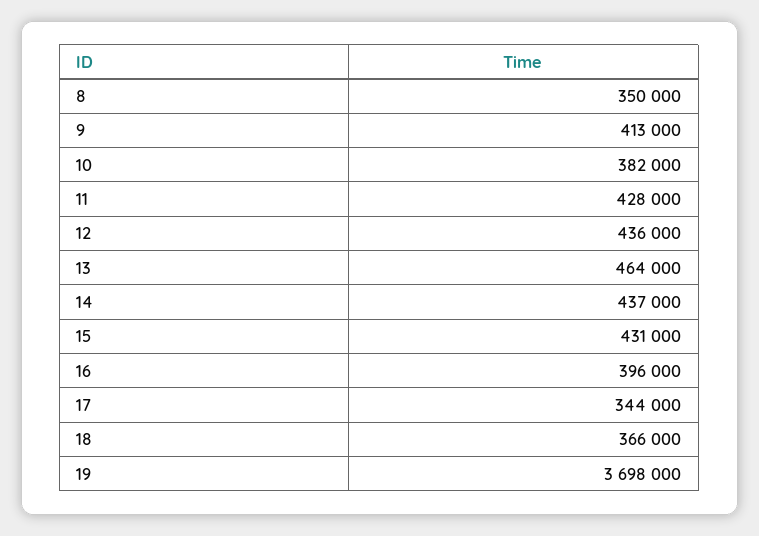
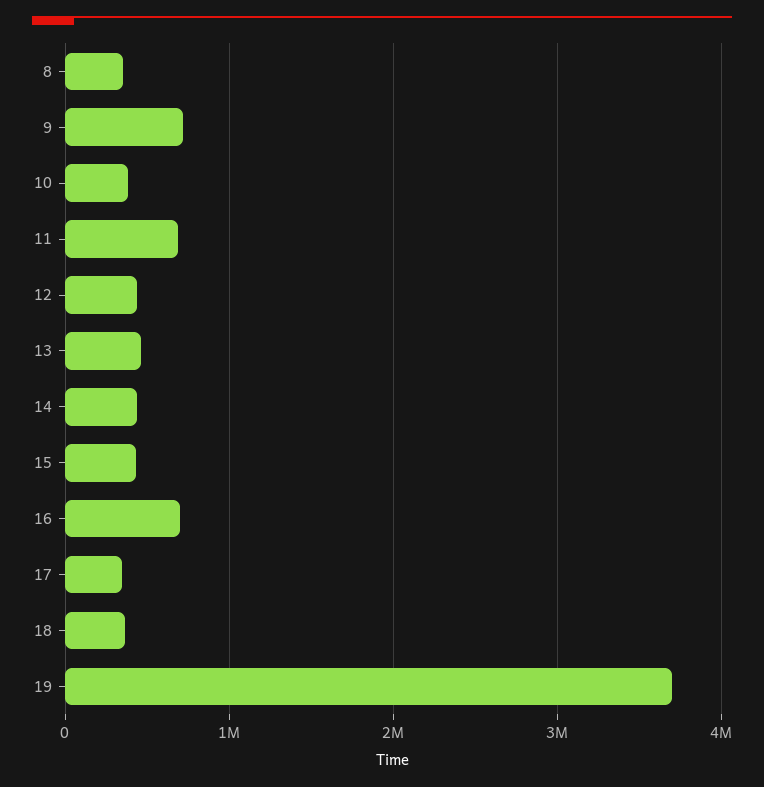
9: 413000 -> 700000
11: 428000 -> 700000
16: 396000 -> 700000

